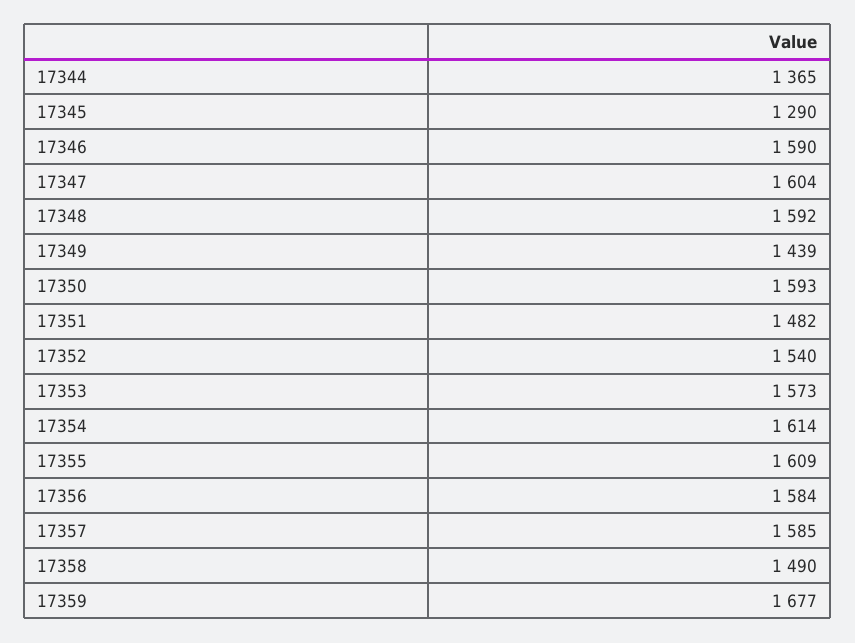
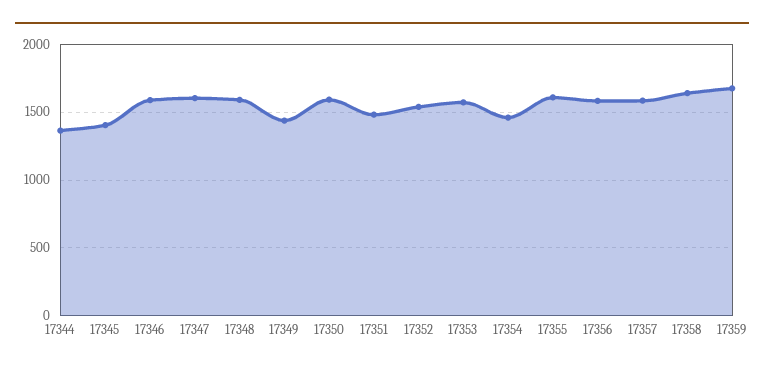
17345: 1290 -> 1400
17354: 1614 -> 1450
17358: 1490 -> 1650

